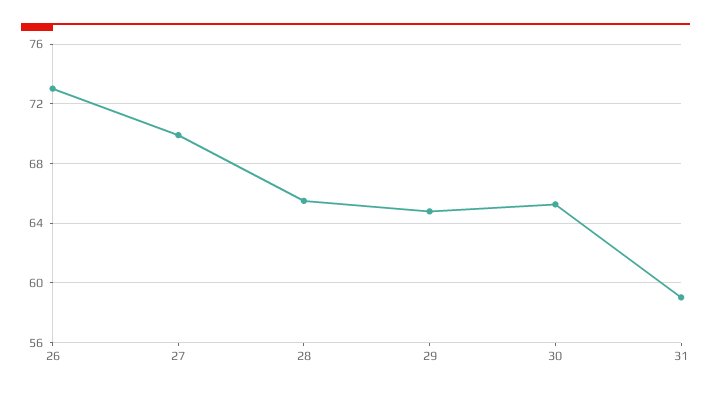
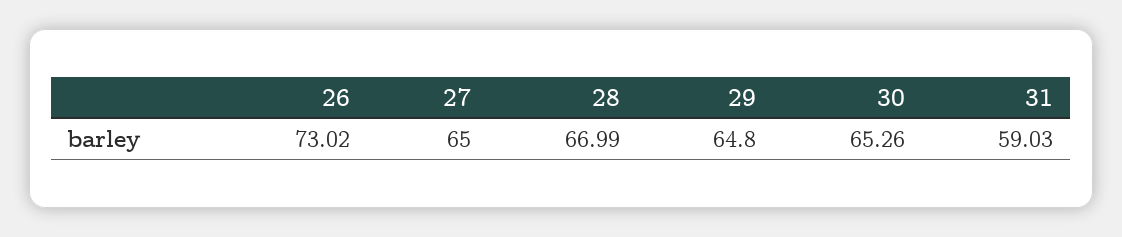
27: 70 -> 65
28: 65.5 -> 66.99

